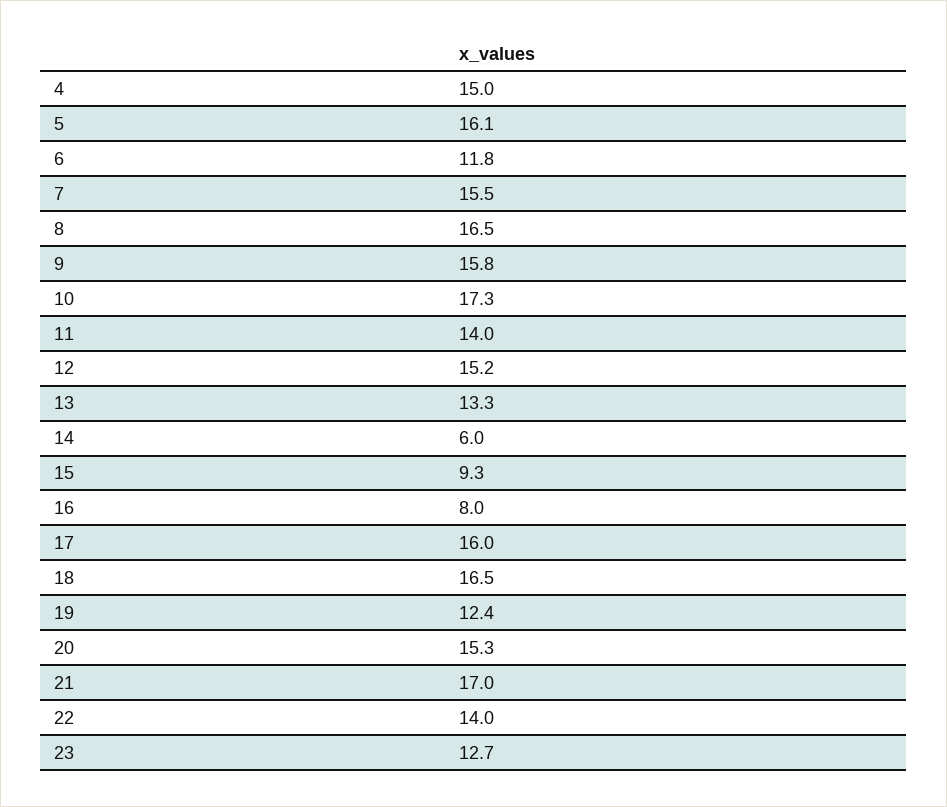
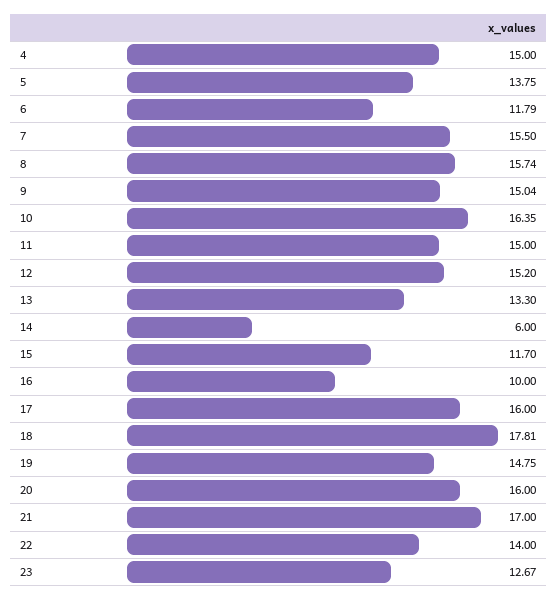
5: 16.1 -> 13.75
8: 16.5 -> 15.74
9: 15.8 -> 15.04
10: 17.3 -> 16.35
11: 14 -> 15
15: 9.3 -> 11.7
16: 8 -> 10
18: 16.5 -> 17.81
19: 12.4 -> 14.75
20: 15.3 -> 16

